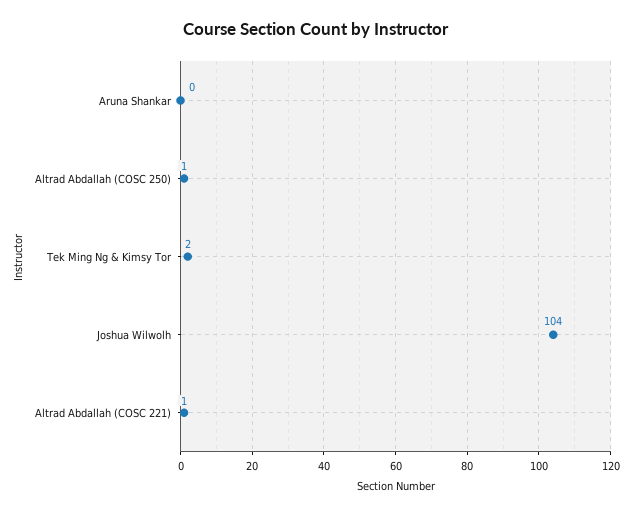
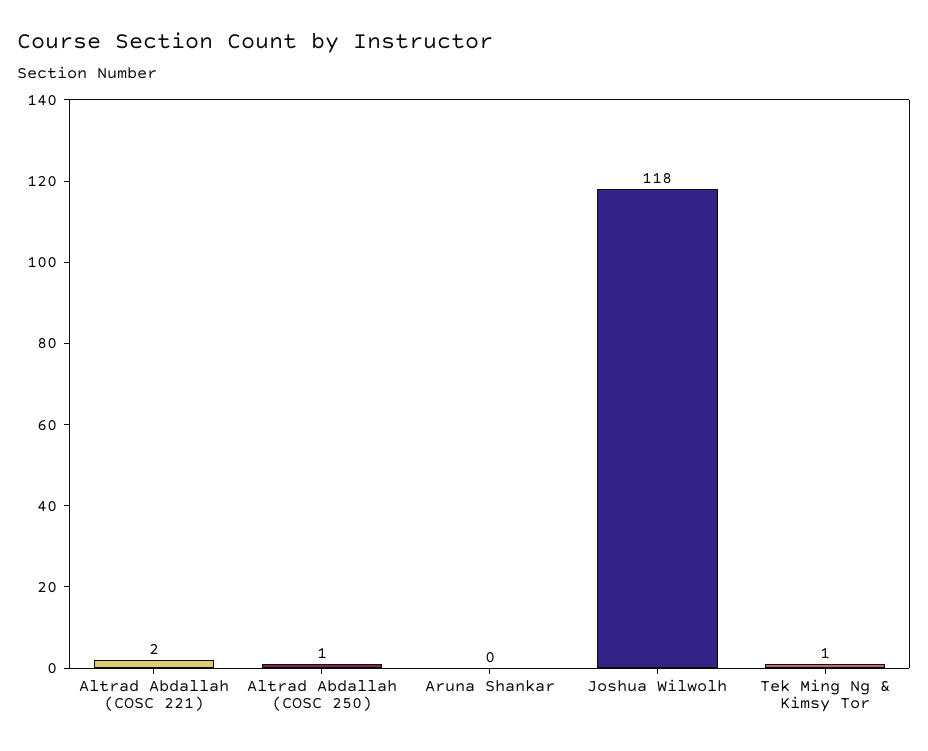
Tek Ming Ng & Kimsy Tor: 2 -> 1
Joshua Wilwolh: 104 -> 118
Altrad Abdallah (COSC 221): 1 -> 2

